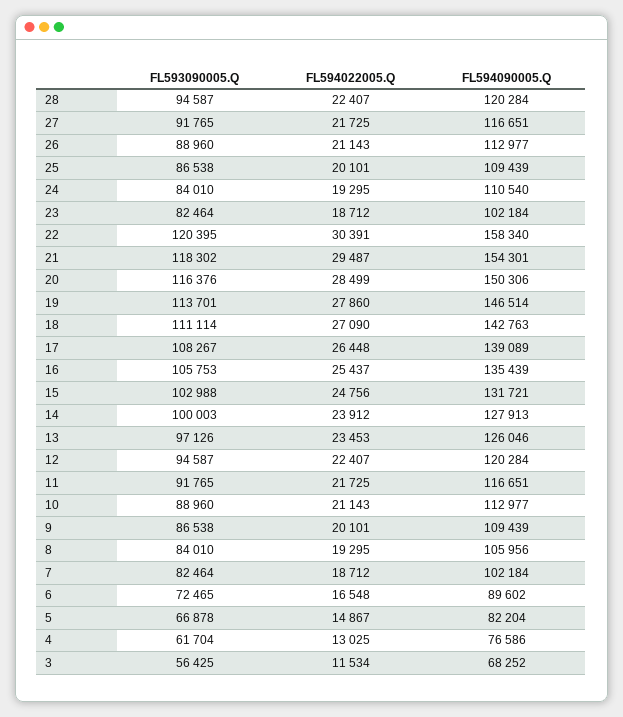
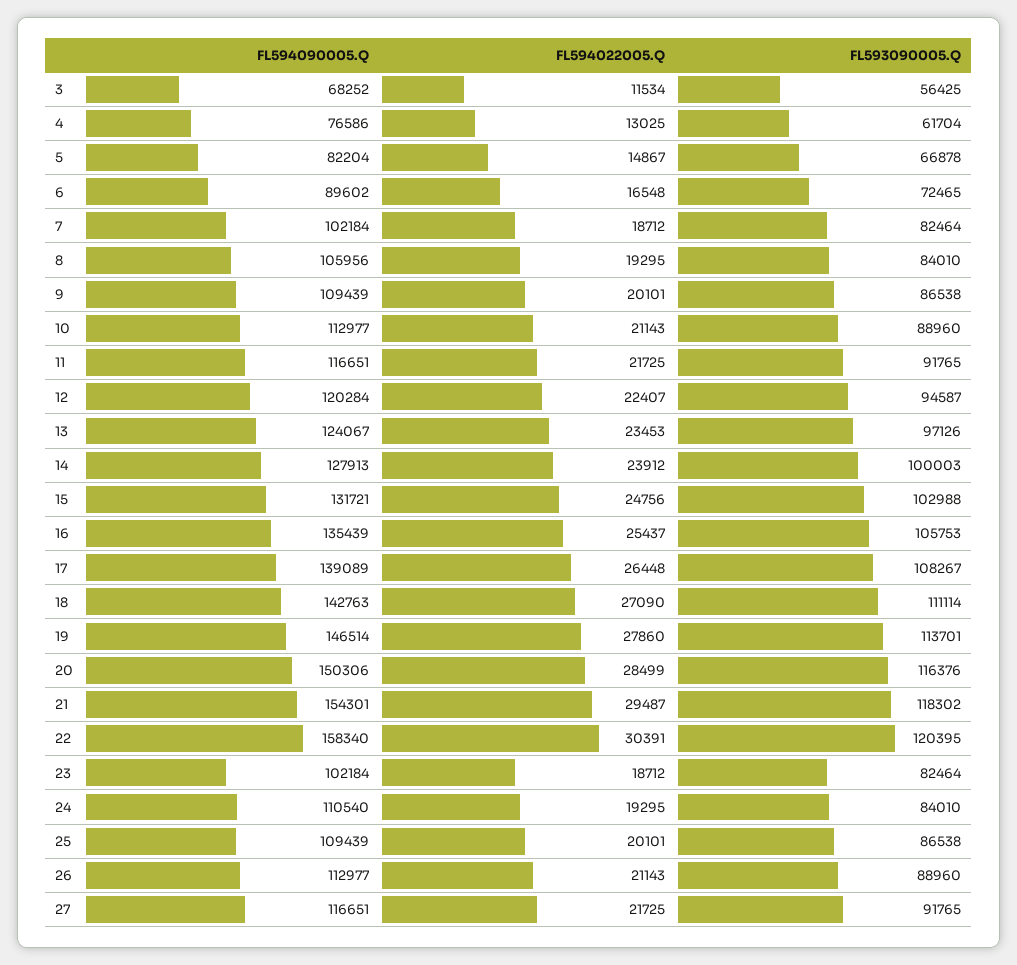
FL593090005.Q, 28: 94587 -> none
FL594022005.Q, 28: 22407 -> none
FL594090005.Q, 28: 120284 -> none
FL594090005.Q, 13: 126046 -> 124067

